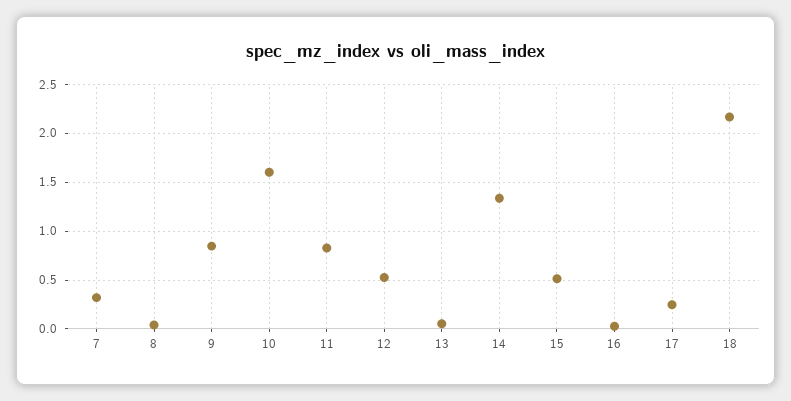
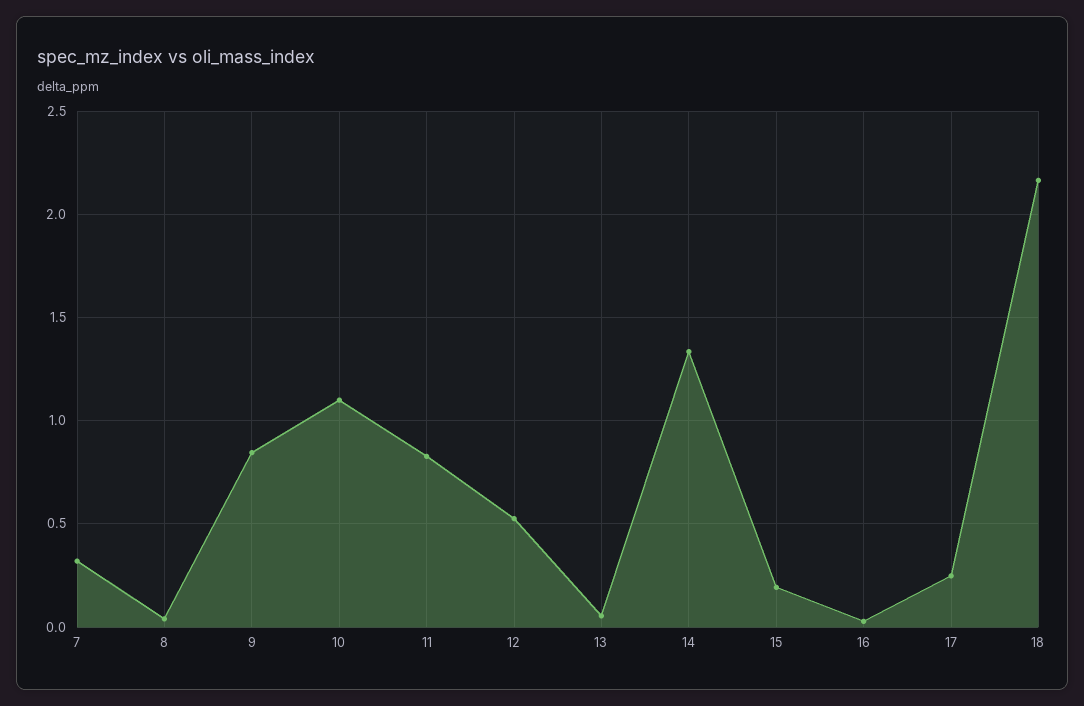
10: 1.6 -> 1.1
15: 0.5 -> 0.2

